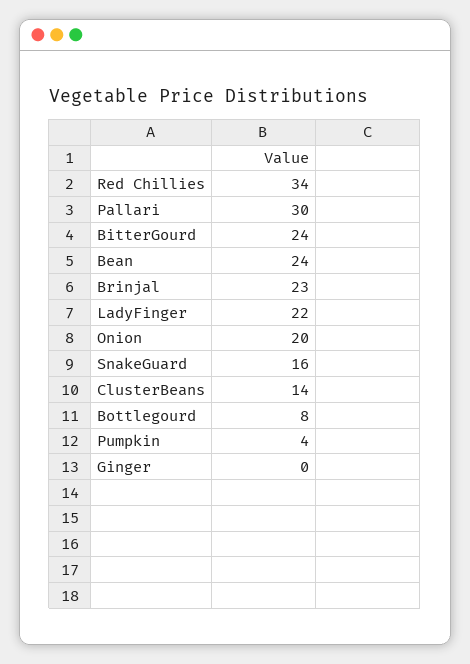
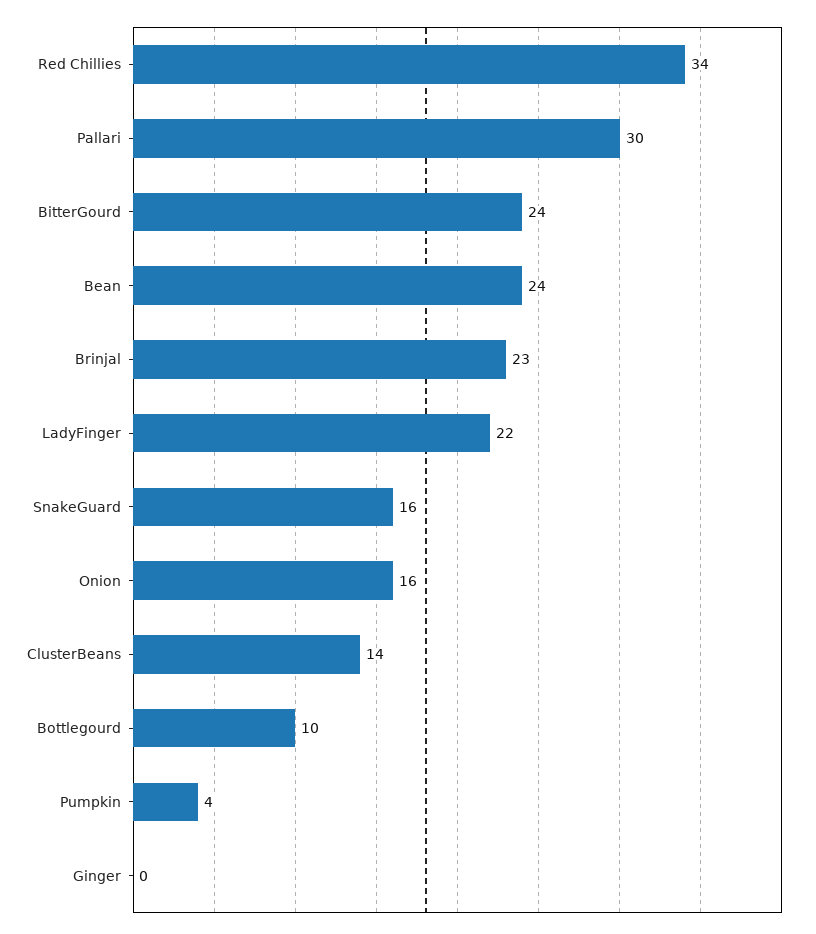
Onion: 20 -> 16
Bottlegourd: 8 -> 10

